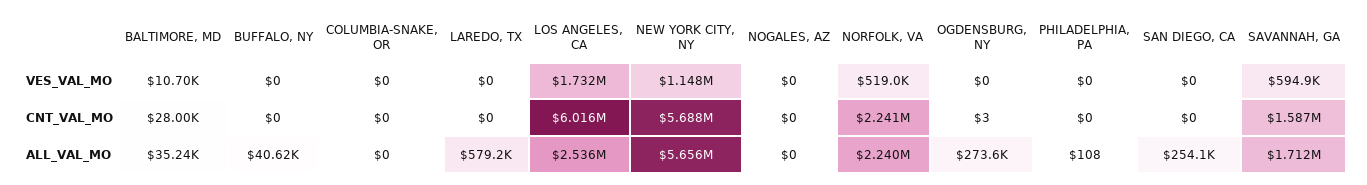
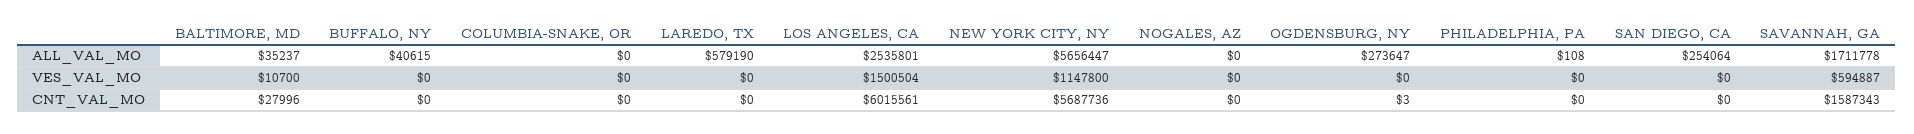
LOS ANGELES, CA, VES_VAL_MO: 1732000 -> 1500504
NORFOLK, VA, VES_VAL_MO: 519000 -> none
NORFOLK, VA, CNT_VAL_MO: 2241000 -> none
NORFOLK, VA, ALL_VAL_MO: 2240000 -> none

